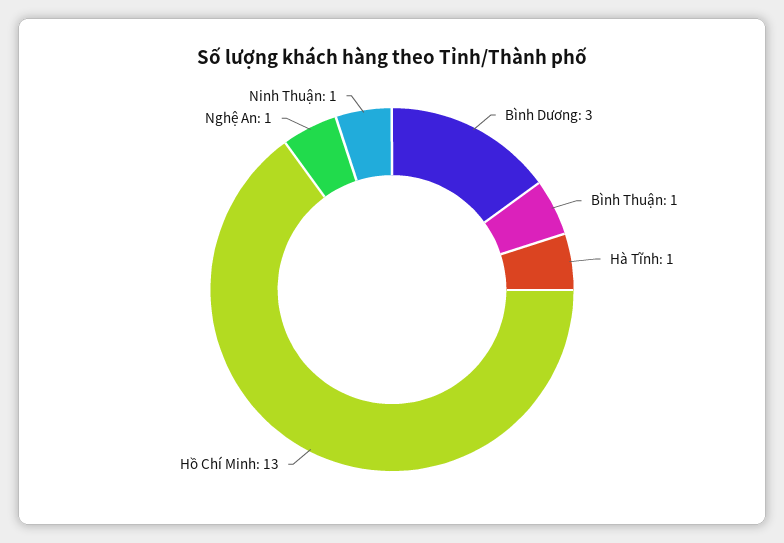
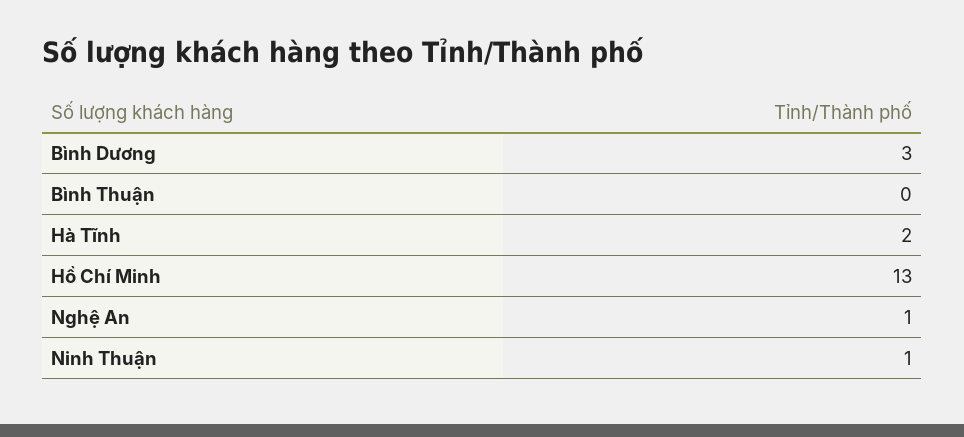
Bình Thuận: 1 -> 0
Hà Tĩnh: 1 -> 2

